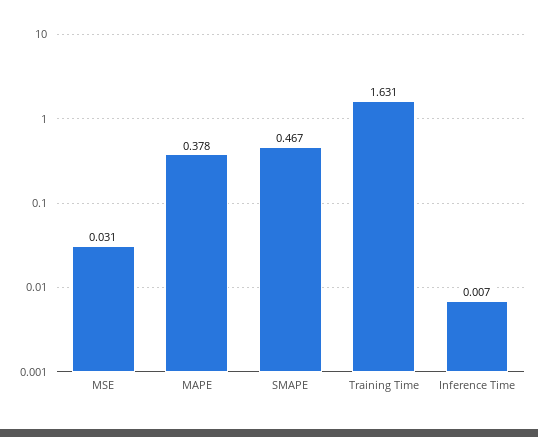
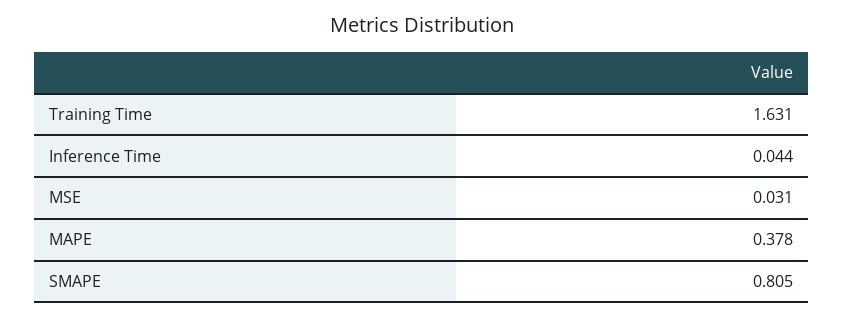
SMAPE: 0.467 -> 0.805
Inference Time: 0.007 -> 0.044

